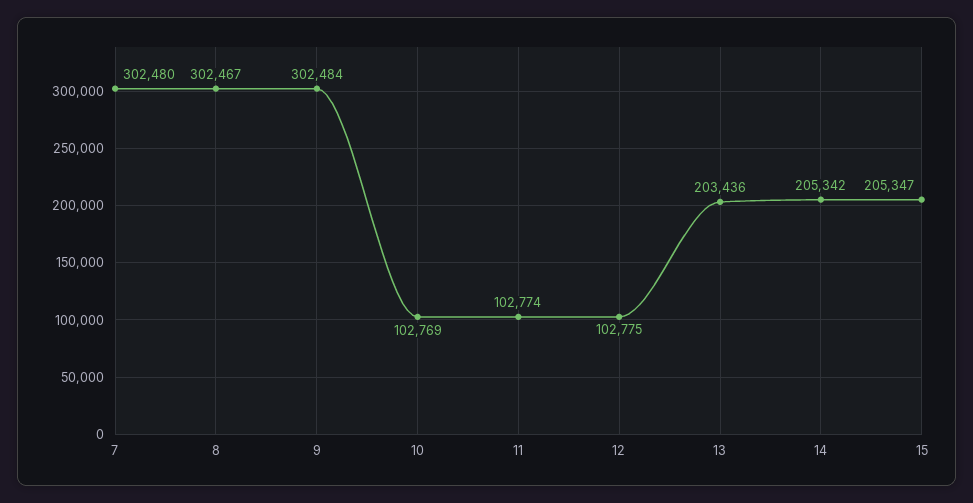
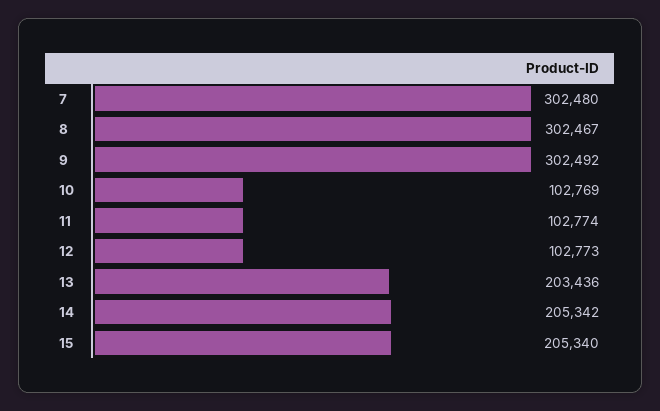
9: 302484 -> 302492
12: 102775 -> 102773
15: 205347 -> 205340

